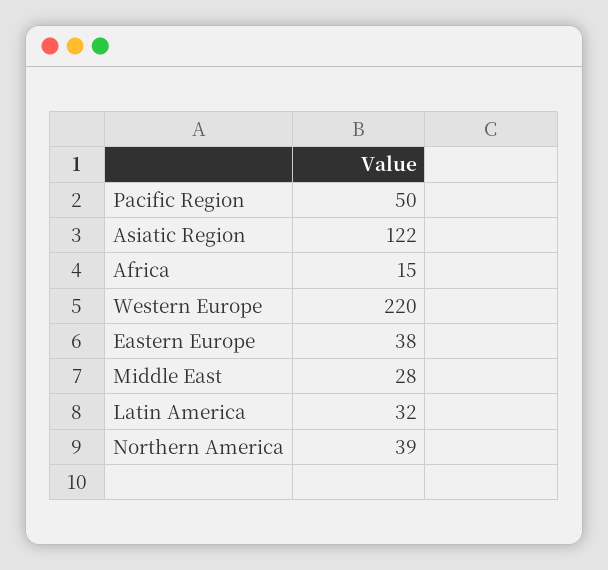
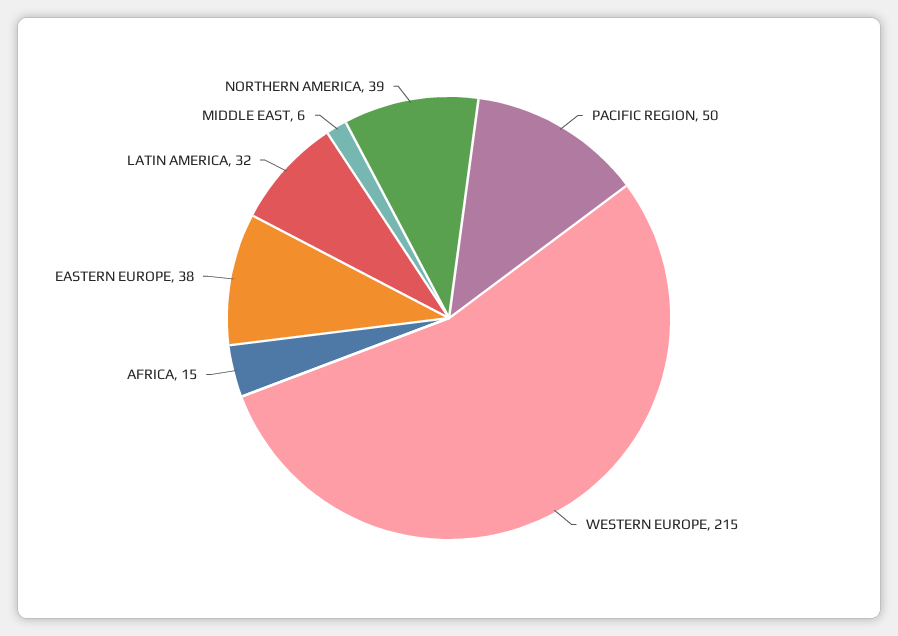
Asiatic Region: 122 -> none
Western Europe: 220 -> 215
Middle East: 28 -> 6

